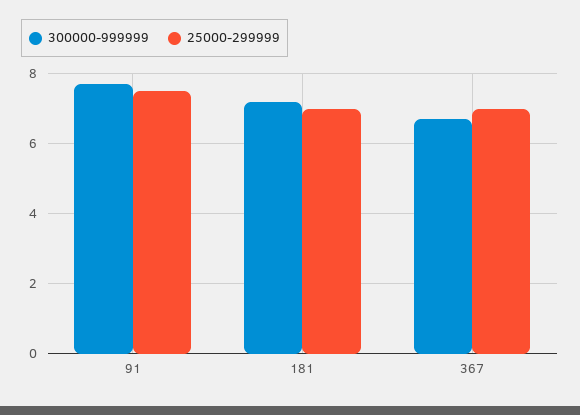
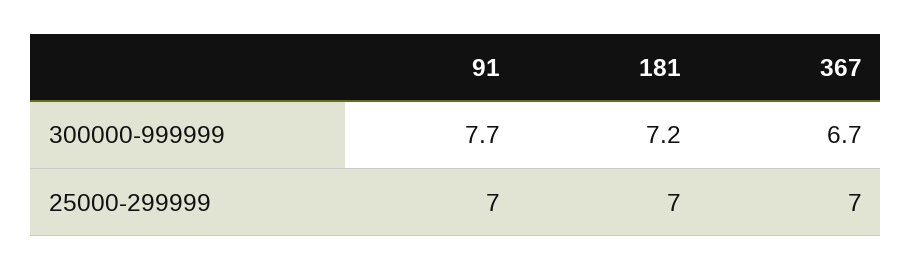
25000-299999, 91: 7.5 -> 7

